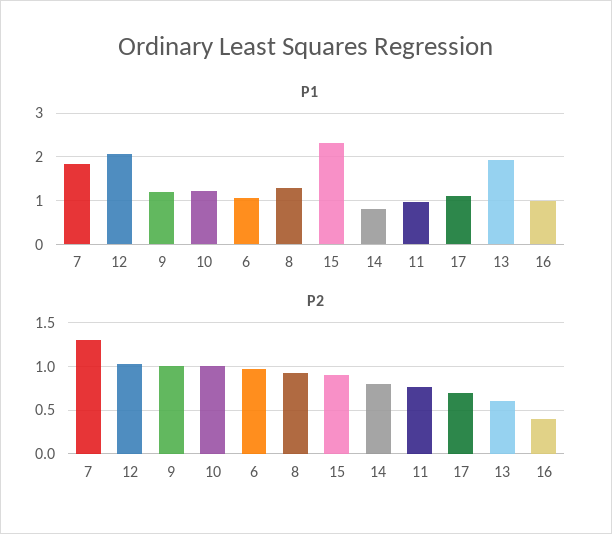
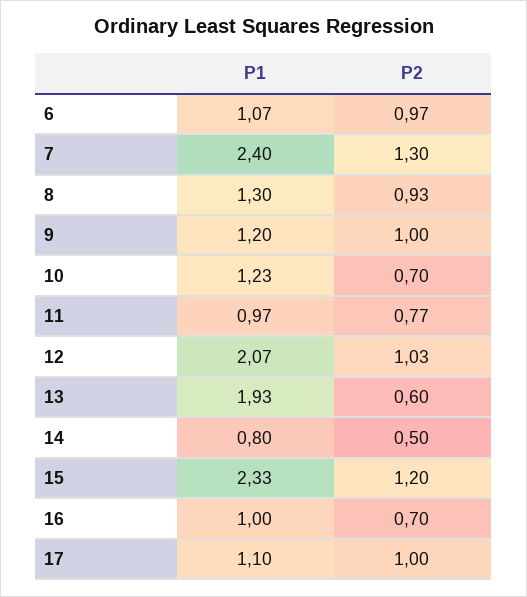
P1, 7: 1.8 -> 2.4
P2, 10: 1 -> 0.7
P2, 15: 0.9 -> 1.2
P2, 14: 0.8 -> 0.5
P2, 17: 0.7 -> 1
P2, 16: 0.4 -> 0.7

